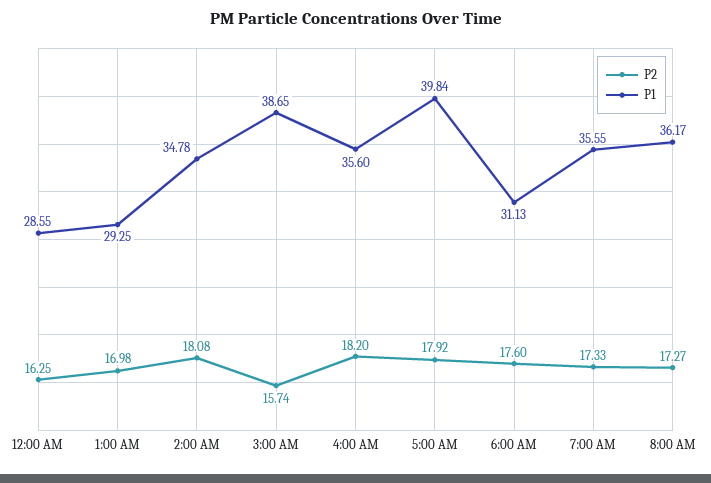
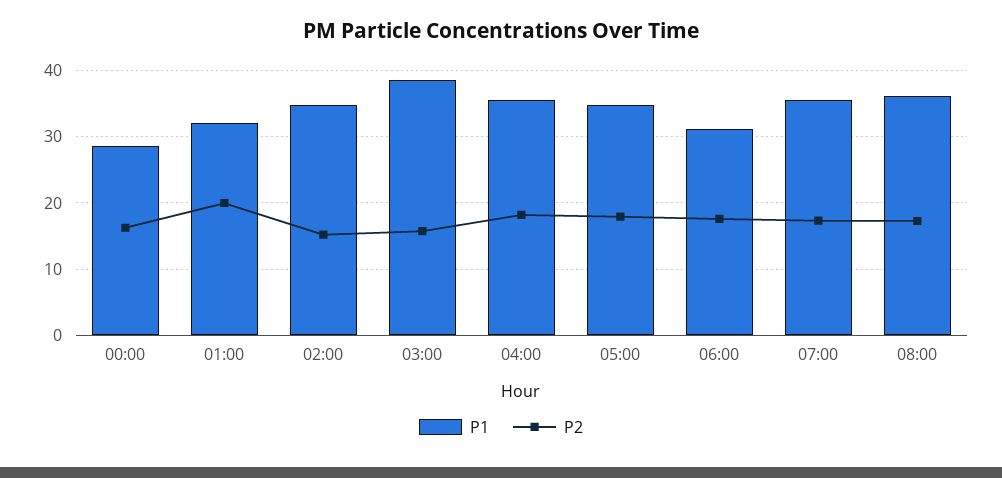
P2, 1:00 AM: 16.98 -> 20
P1, 1:00 AM: 29.25 -> 32
P2, 2:00 AM: 18.08 -> 15
P1, 5:00 AM: 39.84 -> 35

